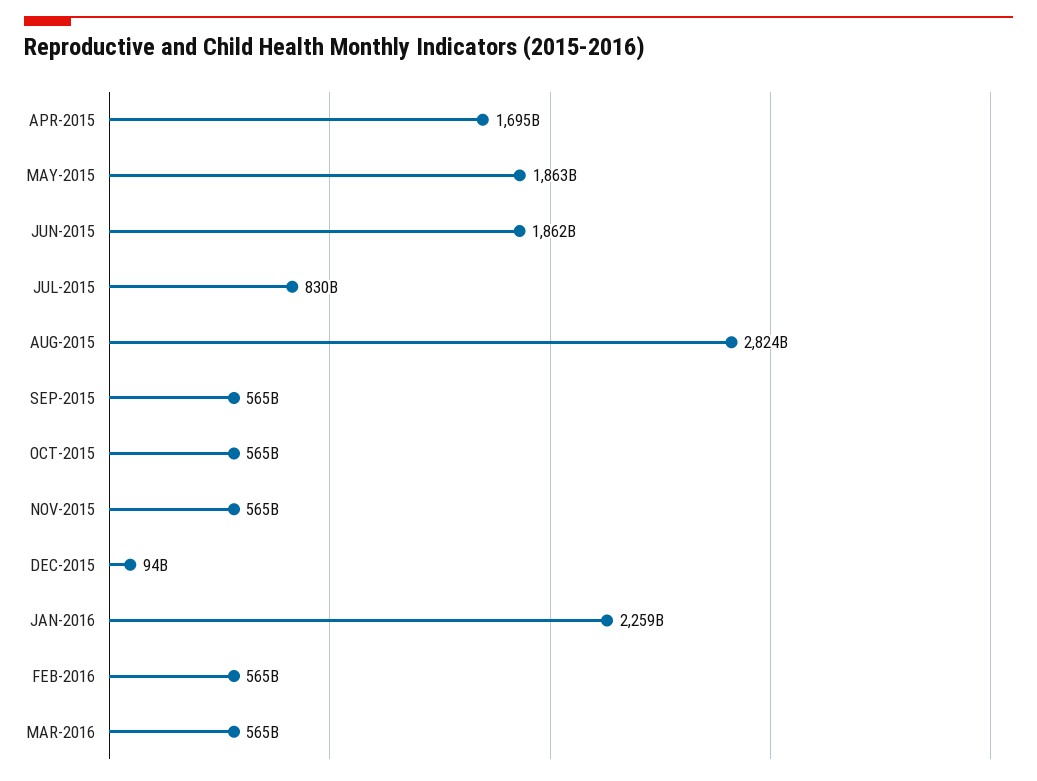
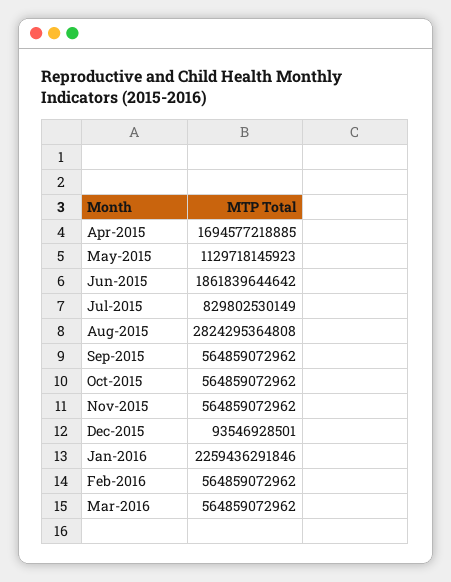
MAY-2015: 1863000000000 -> 1129718145923

